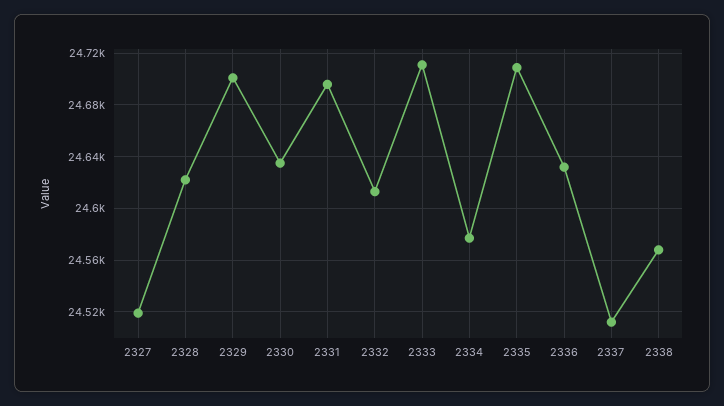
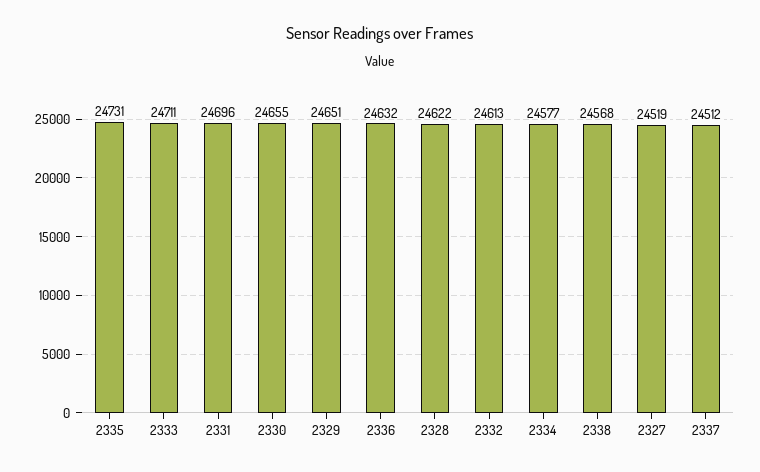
2329: 24700 -> 24651
2330: 24635 -> 24655
2335: 24710 -> 24731

